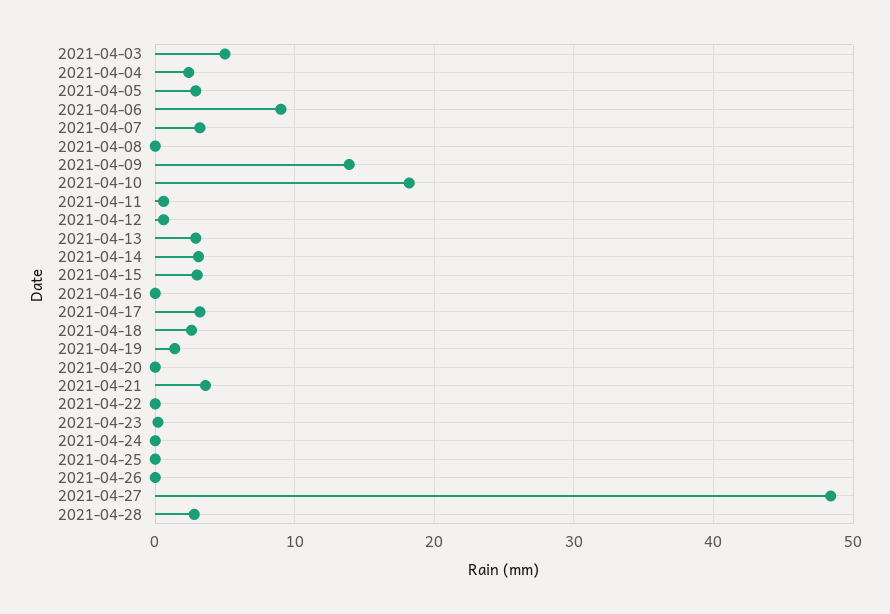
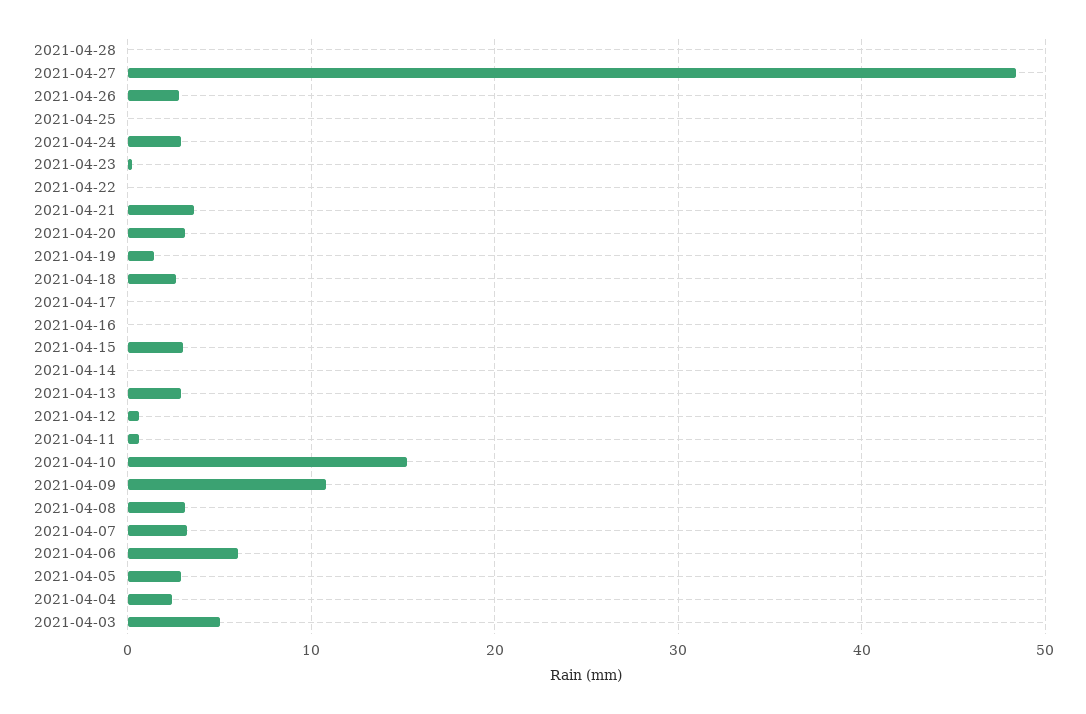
2021-04-06: 9 -> 6
2021-04-08: 0 -> 3
2021-04-09: 14 -> 11
2021-04-10: 18 -> 15
2021-04-14: 3 -> 0
2021-04-17: 3 -> 0
2021-04-20: 0 -> 3
2021-04-24: 0 -> 3
2021-04-26: 0 -> 3
2021-04-28: 3 -> 0

